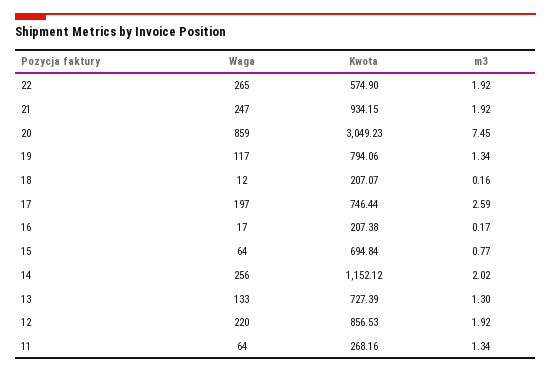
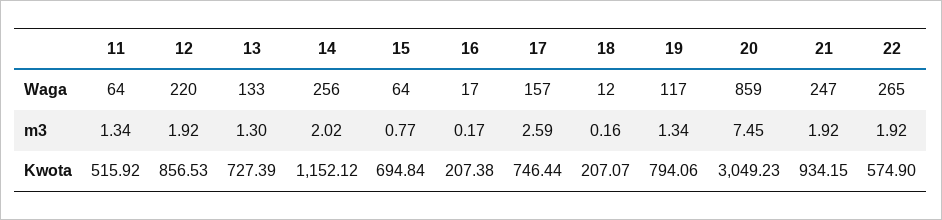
Waga, 17: 197 -> 157
Kwota, 11: 268.16 -> 515.92

